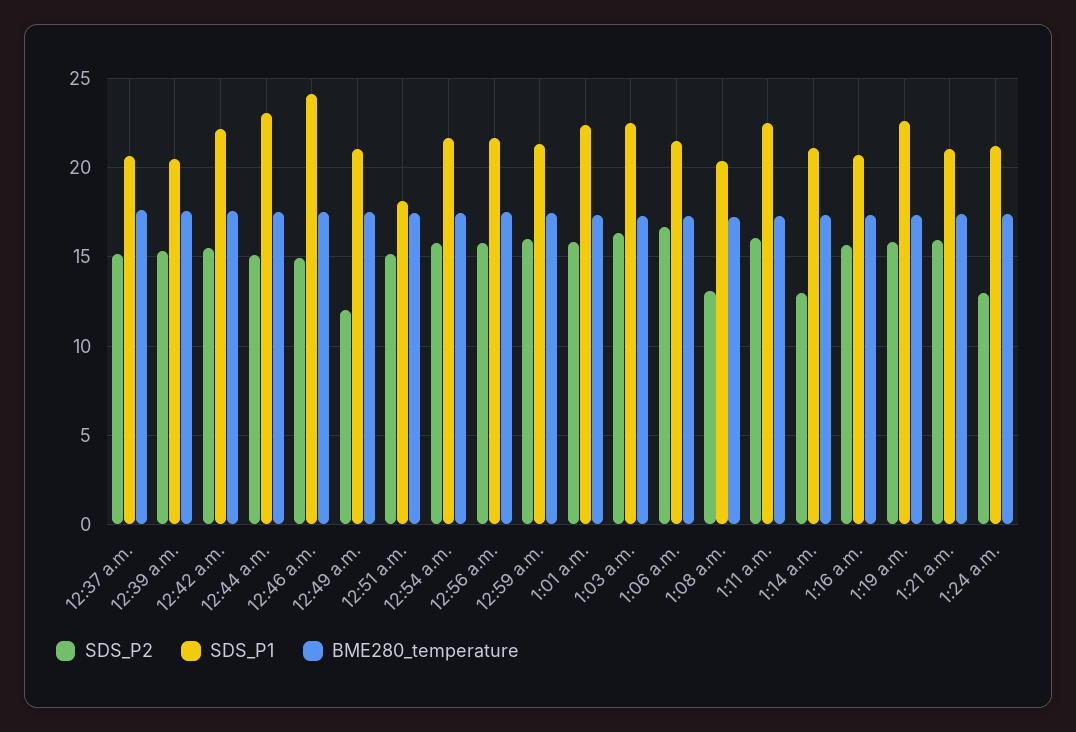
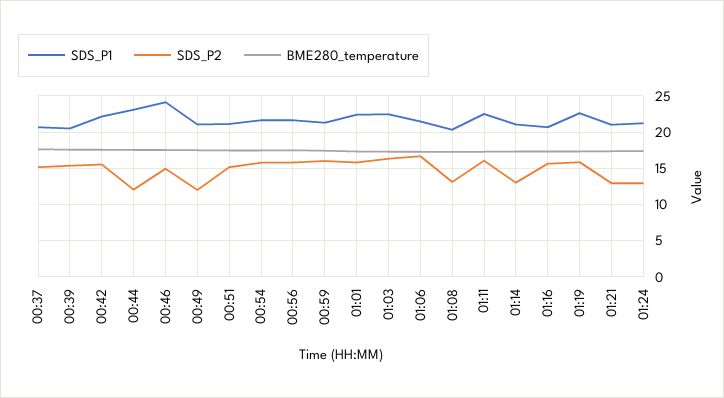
SDS_P2, 12:44 a.m.: 15 -> 12
SDS_P1, 12:51 a.m.: 18 -> 21
SDS_P2, 1:21 a.m.: 16 -> 13

